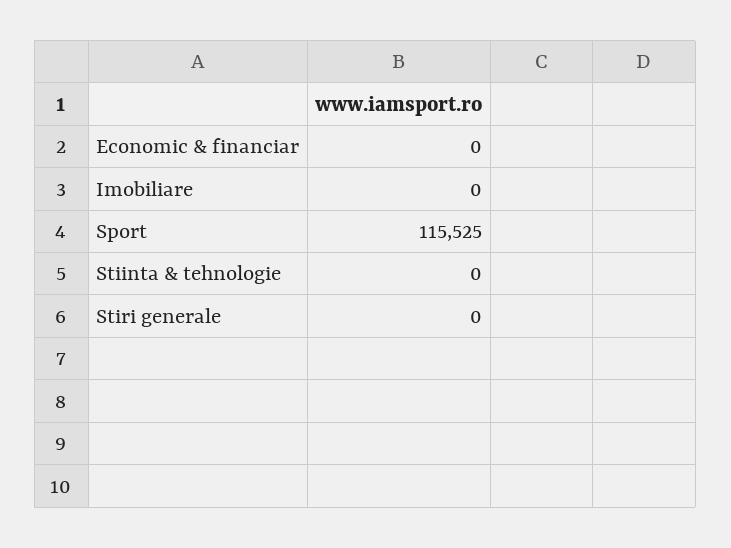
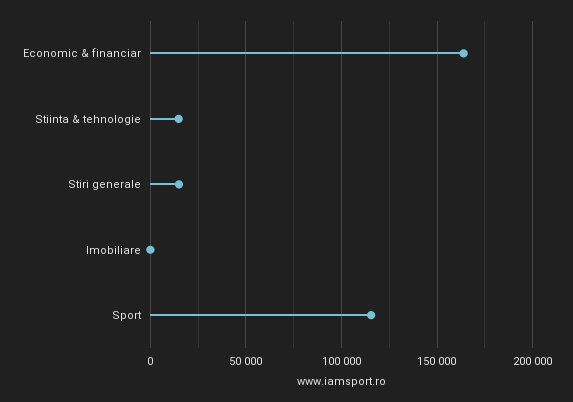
Economic & financiar: 0 -> 165000
Stiinta & tehnologie: 0 -> 15000
Stiri generale: 0 -> 15000

